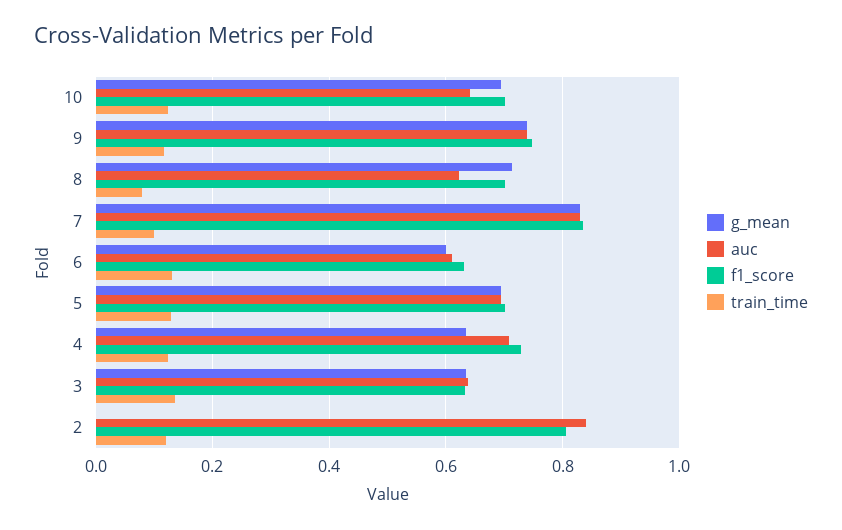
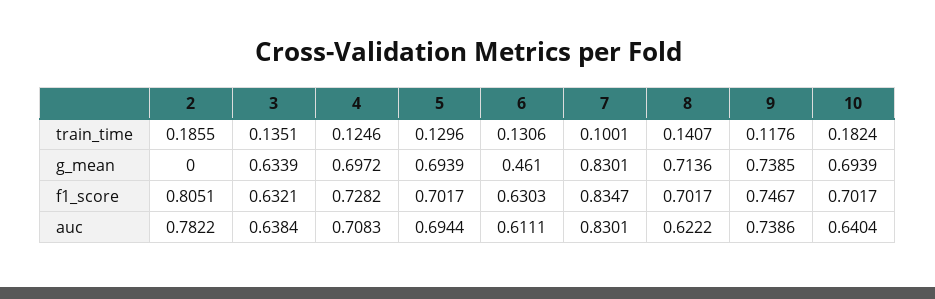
train_time, 10: 0.12 -> 0.1824
train_time, 8: 0.08 -> 0.1407
g_mean, 6: 0.6 -> 0.461
g_mean, 4: 0.64 -> 0.6972
auc, 2: 0.84 -> 0.7822
train_time, 2: 0.12 -> 0.1855

